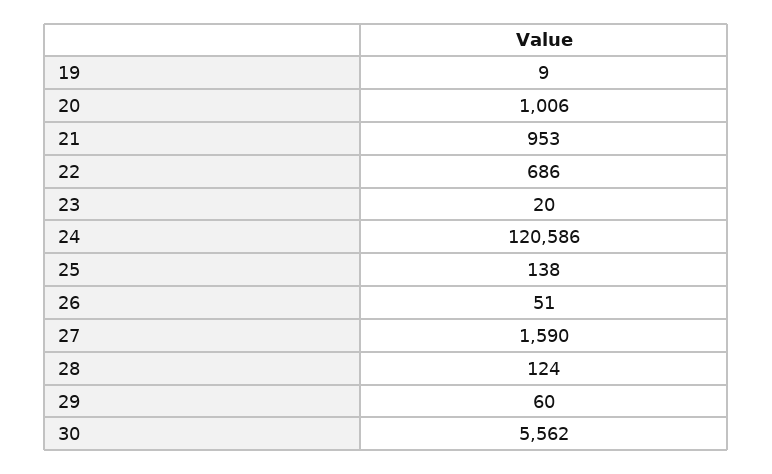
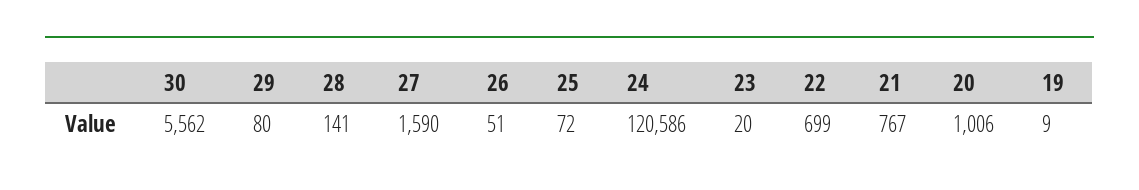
21: 953 -> 767
22: 686 -> 699
25: 138 -> 72
28: 124 -> 141
29: 60 -> 80

